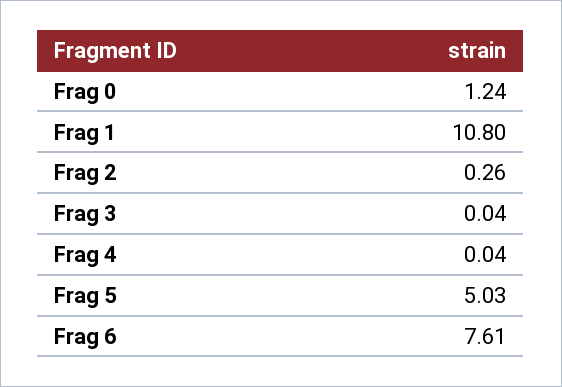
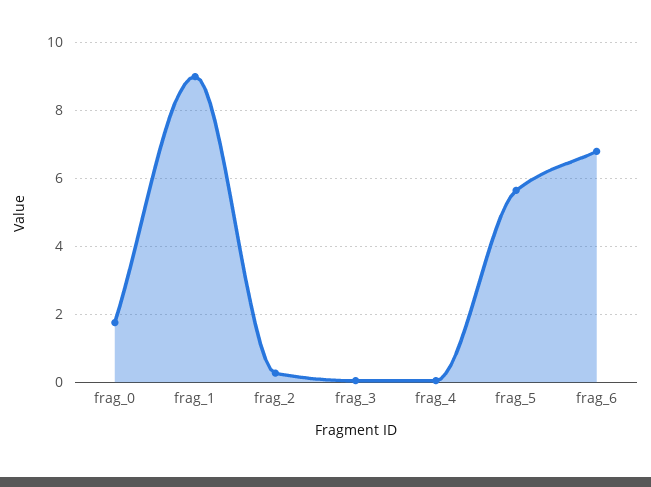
Frag 0: 1.24 -> 1.8
Frag 1: 10.8 -> 9
Frag 5: 5.03 -> 5.6
Frag 6: 7.61 -> 6.8

